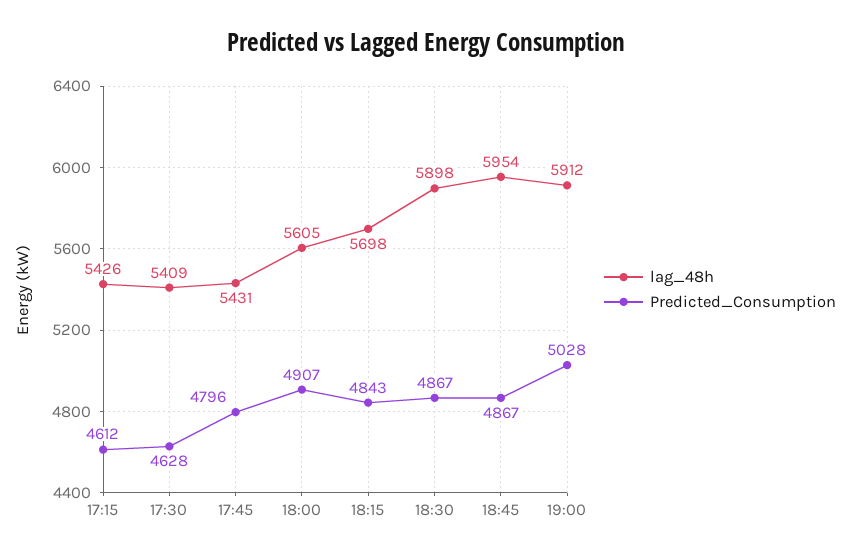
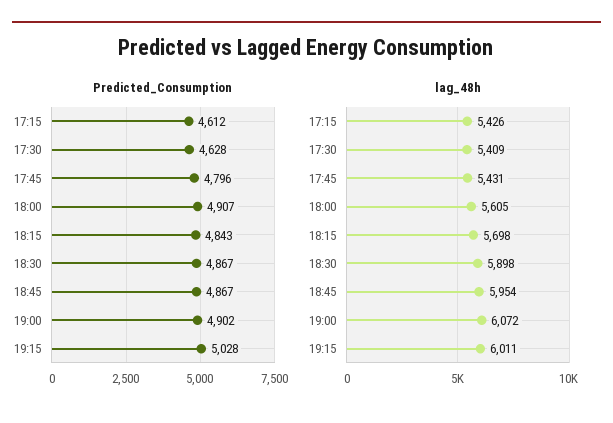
lag_48h, 19:00: 5912 -> 6072
Predicted_Consumption, 19:00: 5028 -> 4902
Predicted_Consumption, 19:15: none -> 5028
lag_48h, 19:15: none -> 6011

